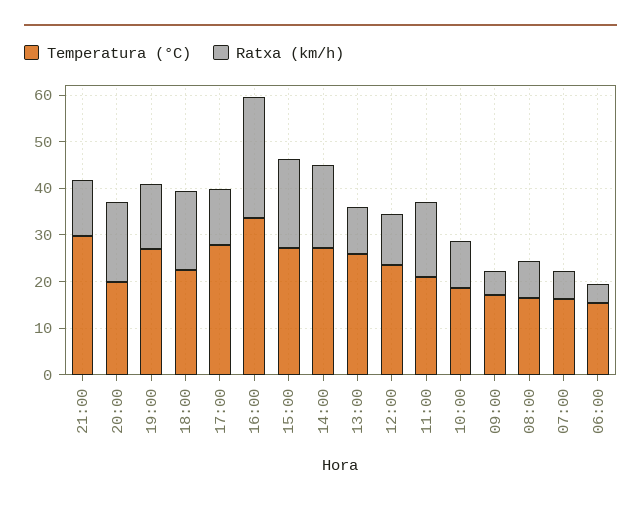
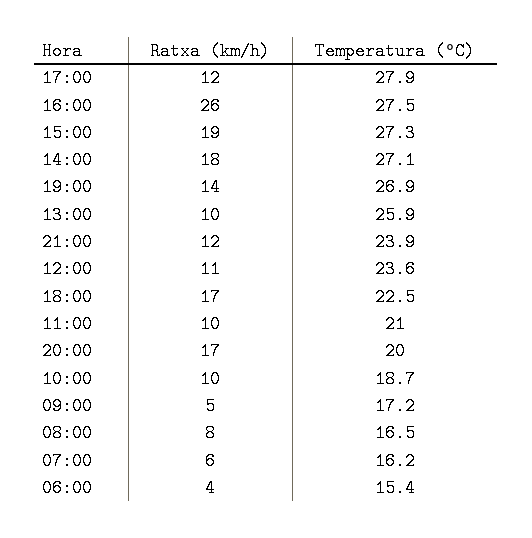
Temperatura (°C), 21:00: 30 -> 23.9
Temperatura (°C), 16:00: 34 -> 27.5
Ratxa (km/h), 11:00: 16 -> 10

